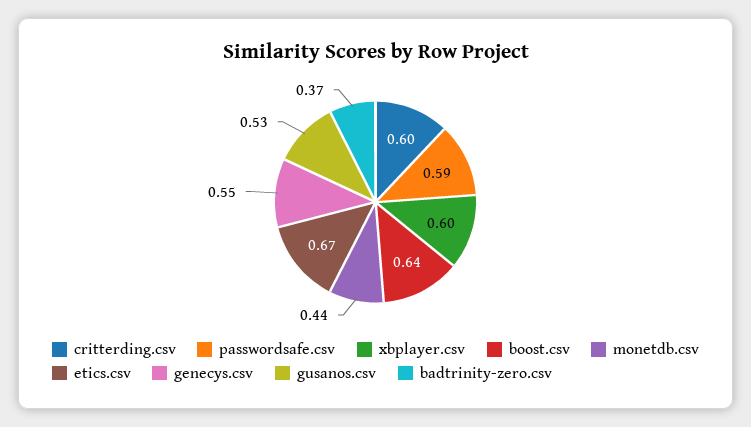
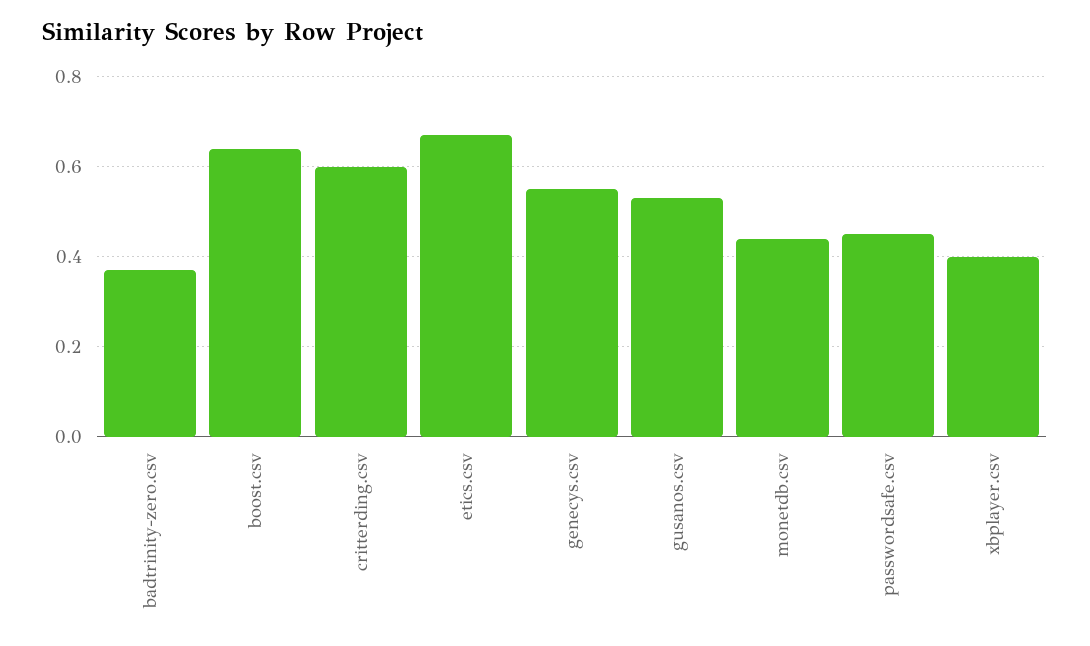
passwordsafe.csv: 0.59 -> 0.45
xbplayer.csv: 0.6 -> 0.4

